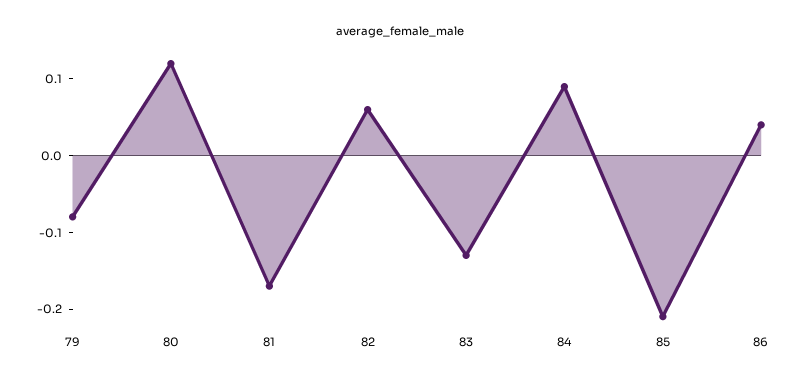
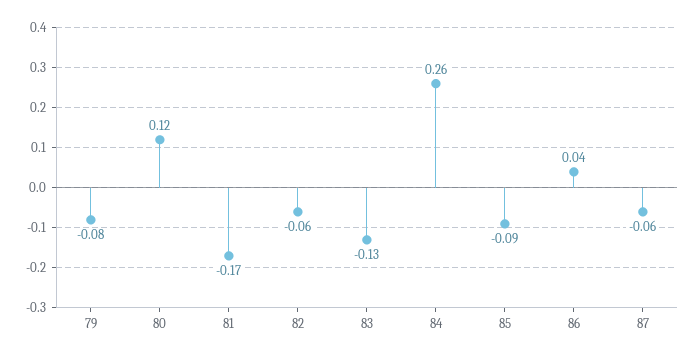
82: 0.05 -> -0.06
84: 0.1 -> 0.26
85: -0.2 -> -0.09
87: none -> -0.06

